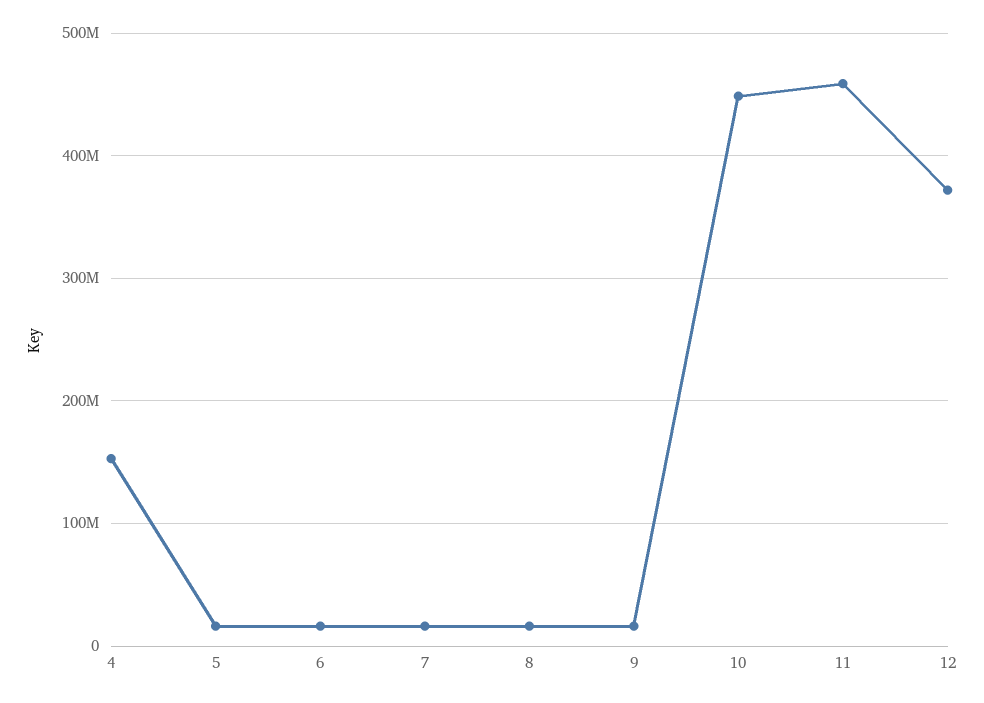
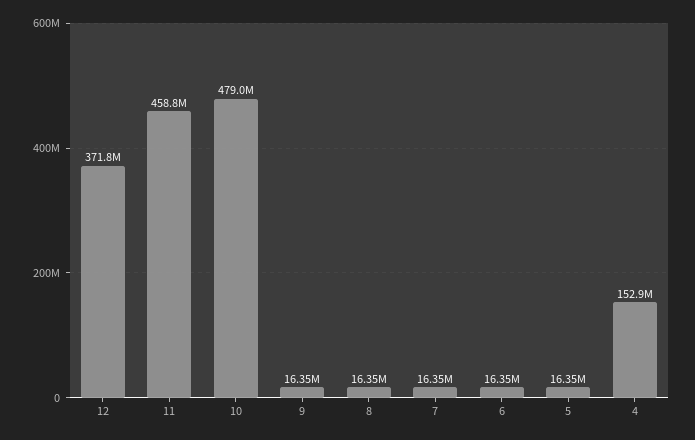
10: 450000000 -> 479000000

